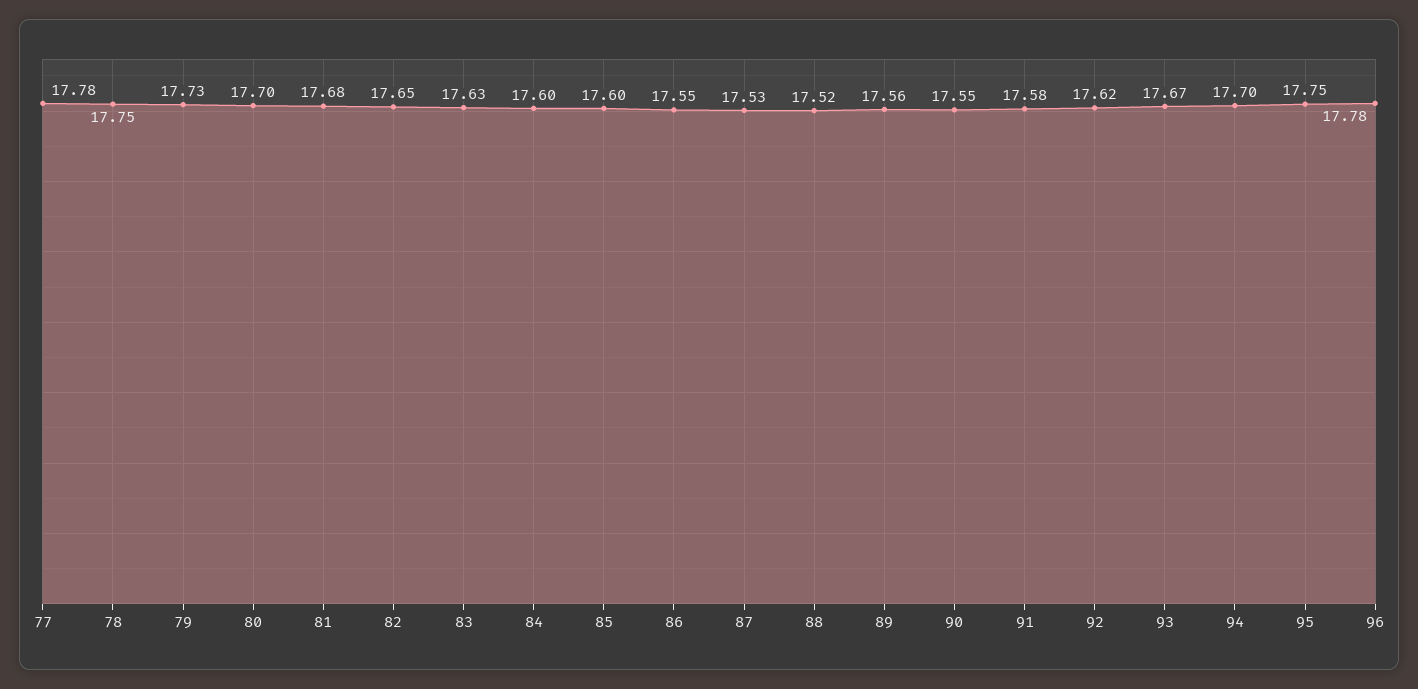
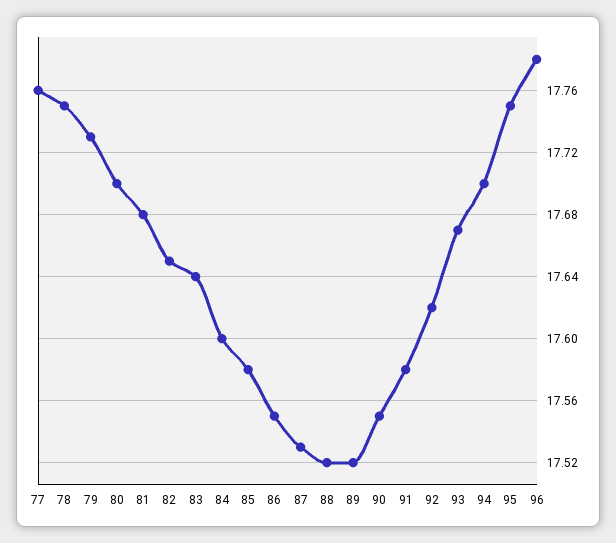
77: 17.78 -> 17.76
83: 17.63 -> 17.64
85: 17.6 -> 17.58
89: 17.56 -> 17.52

